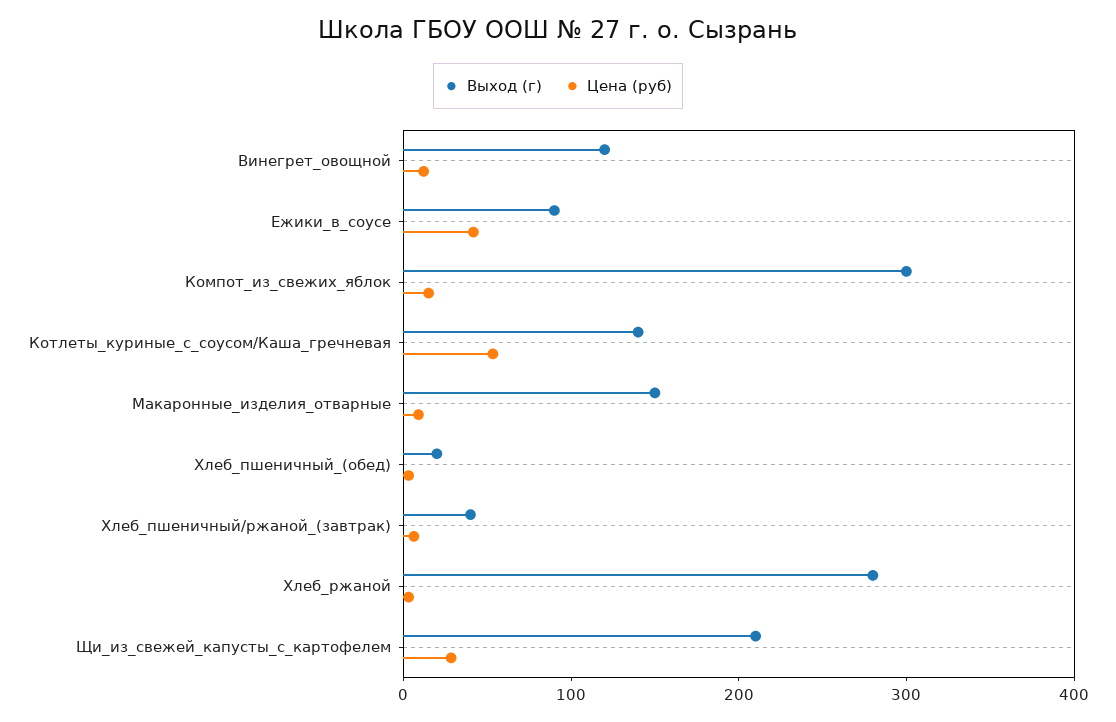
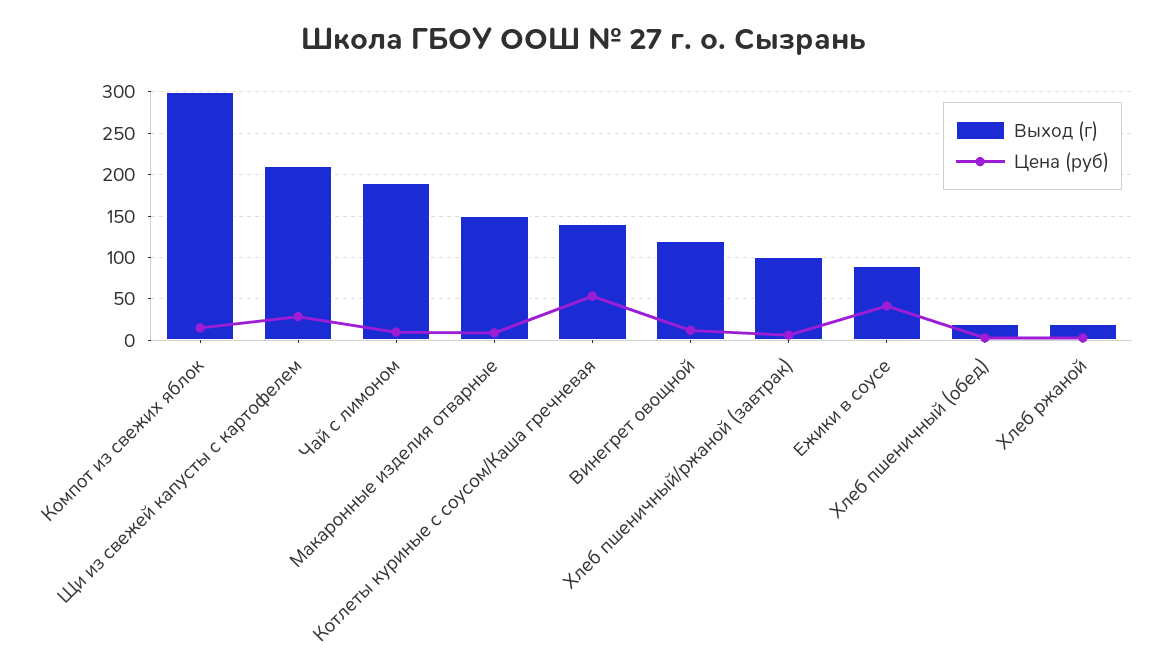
Выход (г), Хлеб_пшеничный/ржаной_(завтрак): 40 -> 100
Выход (г), Хлеб_ржаной: 280 -> 20
Выход (г), Чай с лимоном: none -> 190
Цена (руб), Чай с лимоном: none -> 10

